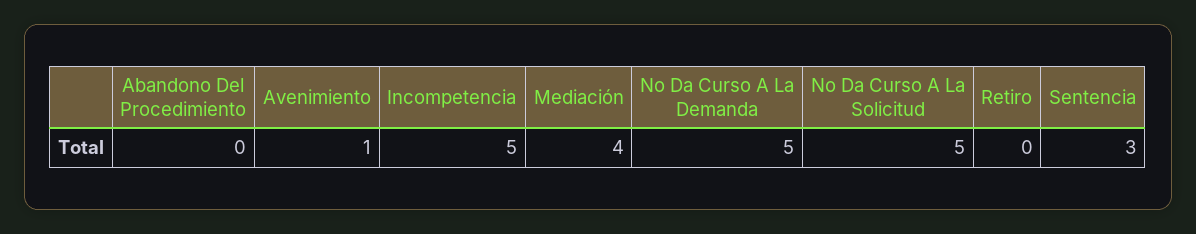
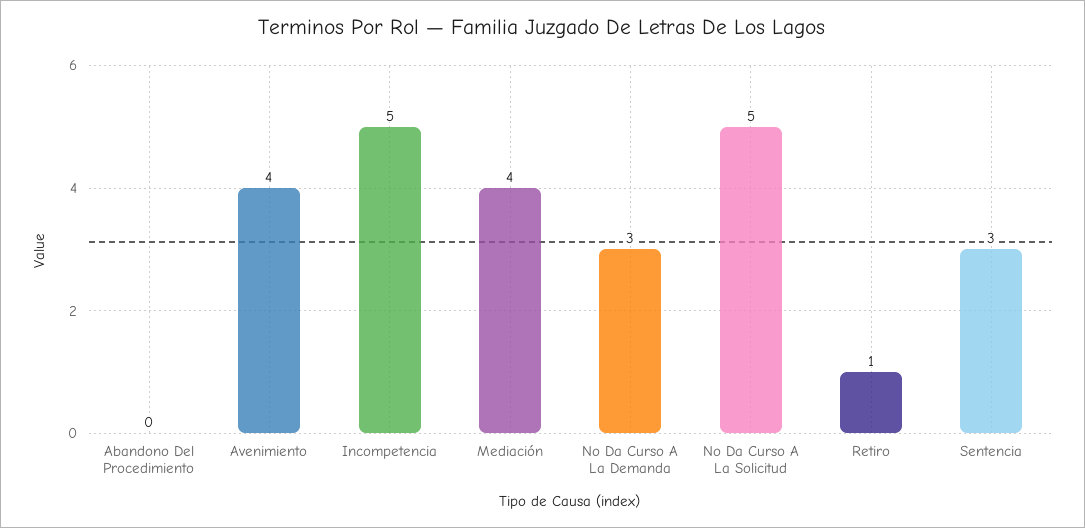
Avenimiento: 1 -> 4
No Da Curso A La Demanda: 5 -> 3
Retiro: 0 -> 1

